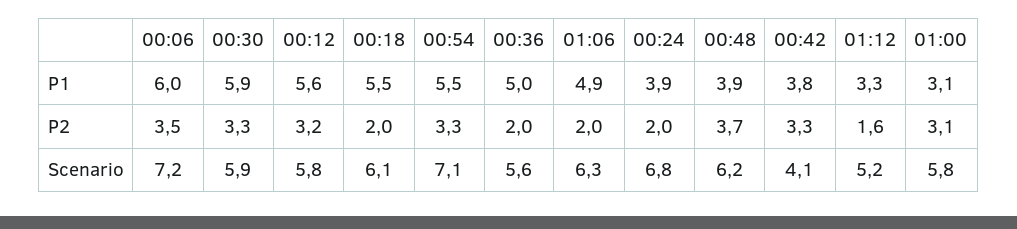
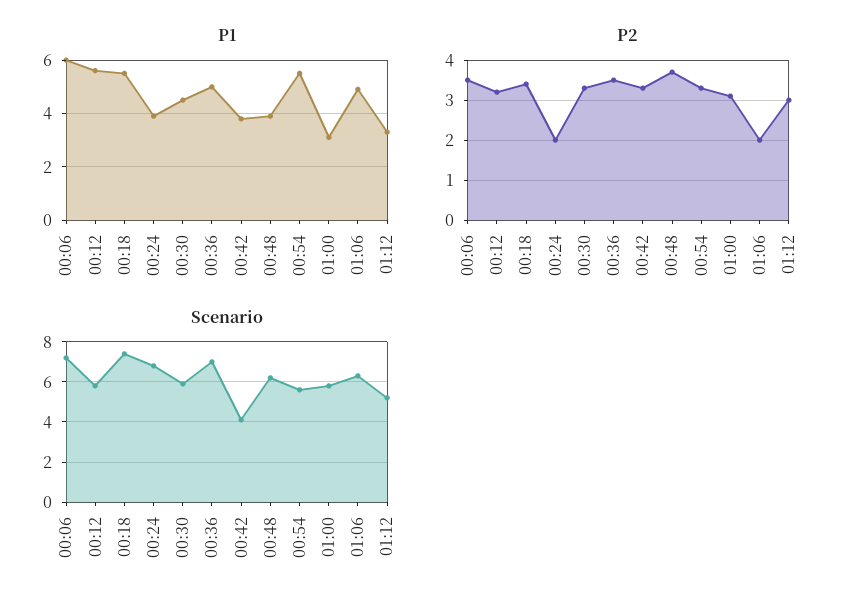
P1, 00:30: 5.9 -> 4.5
P2, 00:18: 2 -> 3.5
P2, 00:36: 2 -> 3.5
P2, 01:12: 1.6 -> 3
Scenario, 00:18: 6.1 -> 7.5
Scenario, 00:54: 7.1 -> 5.5
Scenario, 00:36: 5.6 -> 7

